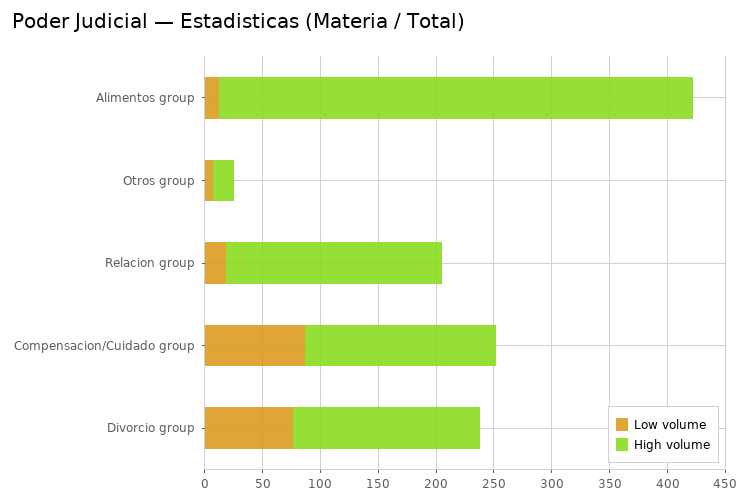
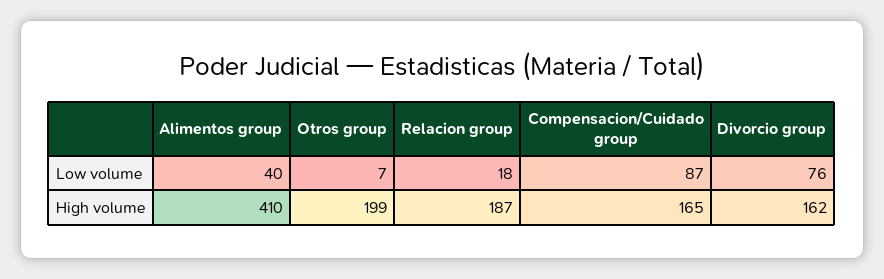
Low volume, Alimentos group: 10 -> 40
High volume, Otros group: 20 -> 199

